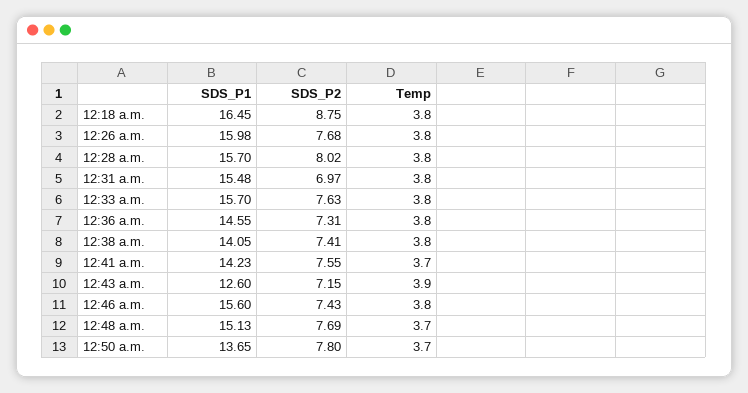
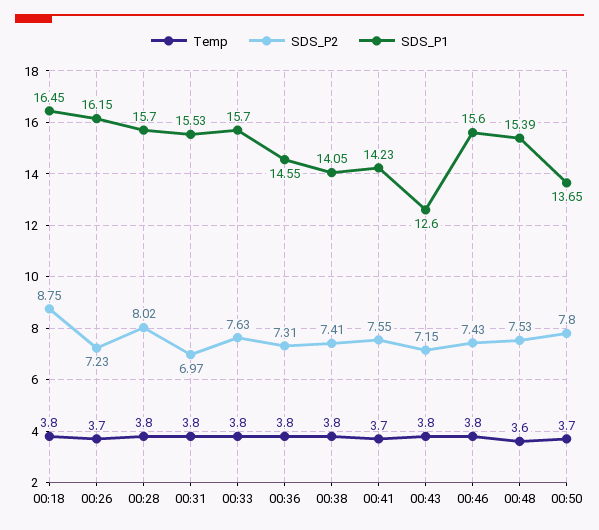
SDS_P1, 12:26 a.m.: 15.98 -> 16.15
SDS_P2, 12:26 a.m.: 7.68 -> 7.23
Temp, 12:26 a.m.: 3.8 -> 3.7
SDS_P1, 12:31 a.m.: 15.48 -> 15.53
Temp, 12:43 a.m.: 3.9 -> 3.8
SDS_P1, 12:48 a.m.: 15.13 -> 15.39
SDS_P2, 12:48 a.m.: 7.69 -> 7.53
Temp, 12:48 a.m.: 3.7 -> 3.6

